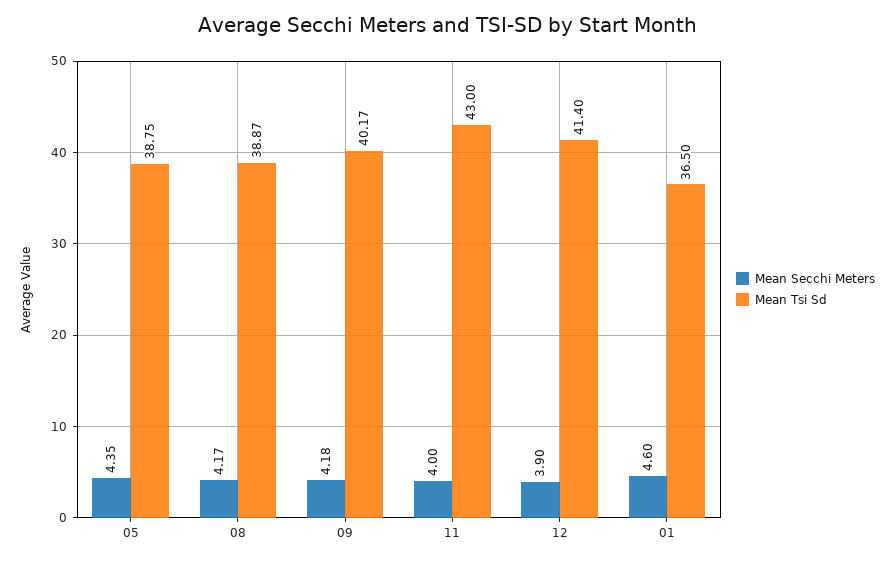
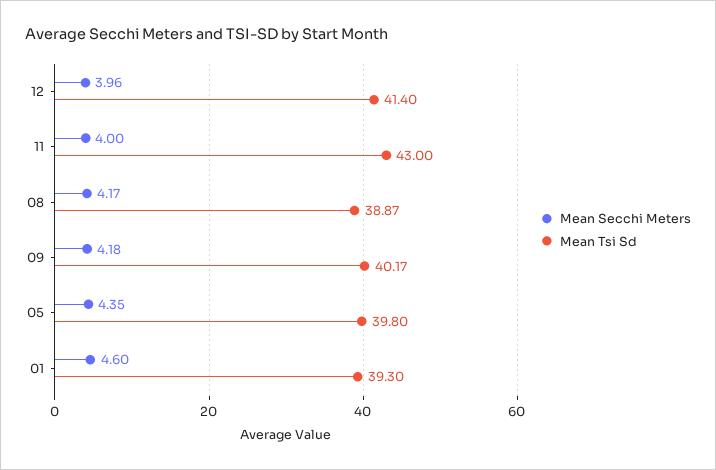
Mean Tsi Sd, 05: 38.75 -> 39.8
Mean Secchi Meters, 12: 3.9 -> 3.96
Mean Tsi Sd, 01: 36.5 -> 39.3

